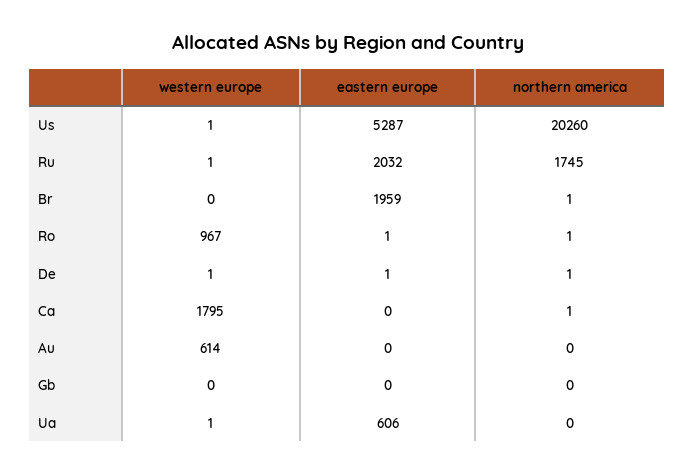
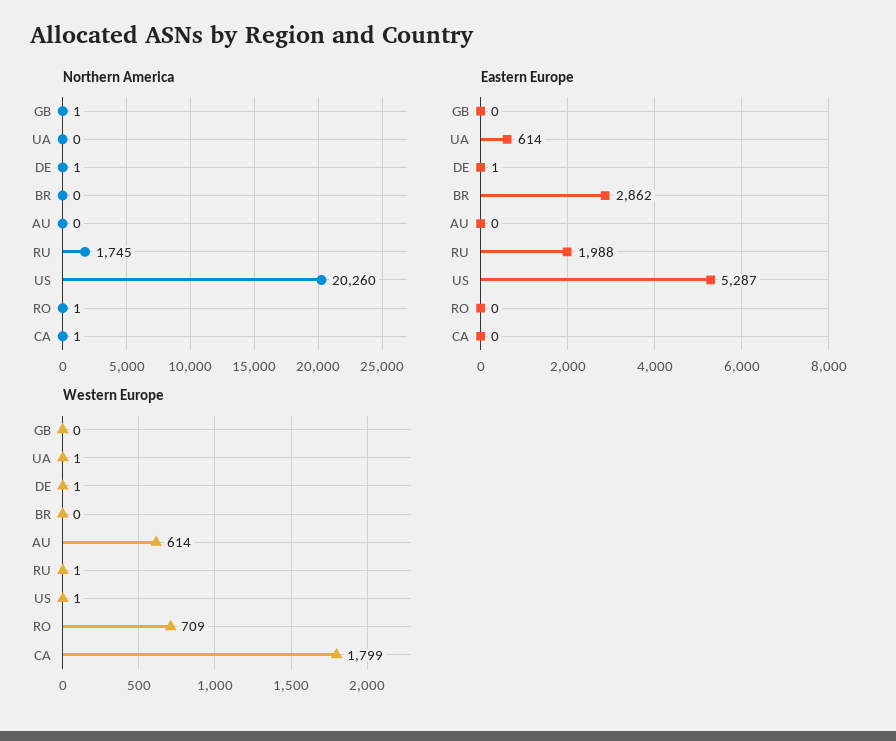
eastern europe, Ru: 2032 -> 1988
eastern europe, Br: 1959 -> 2862
northern america, Br: 1 -> 0
western europe, Ro: 967 -> 709
eastern europe, Ro: 1 -> 0
western europe, Ca: 1795 -> 1799
northern america, Gb: 0 -> 1
eastern europe, Ua: 606 -> 614

